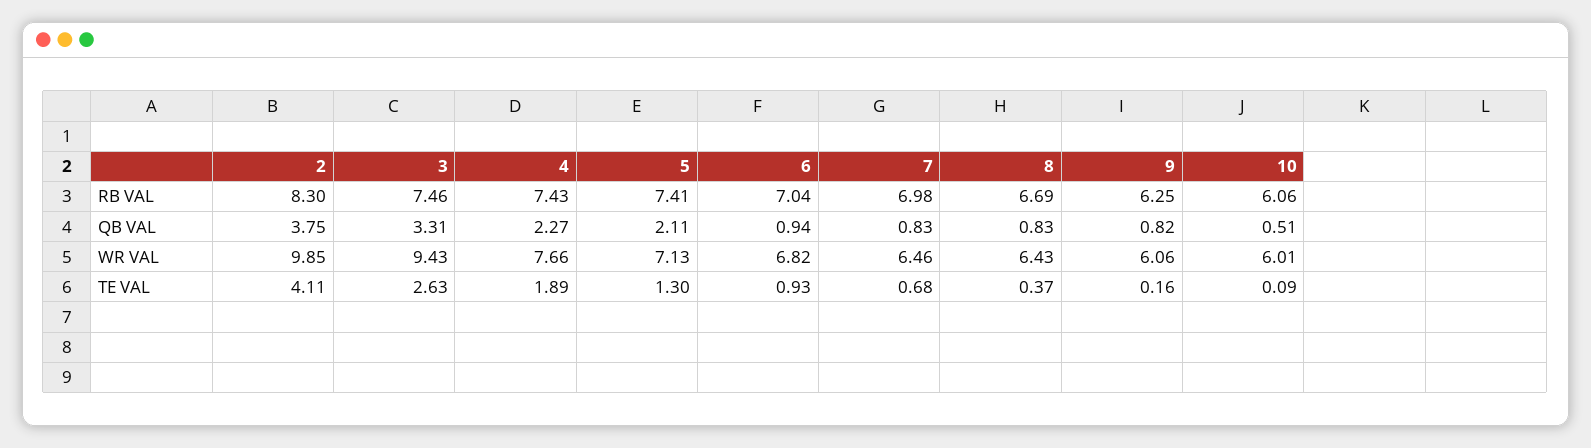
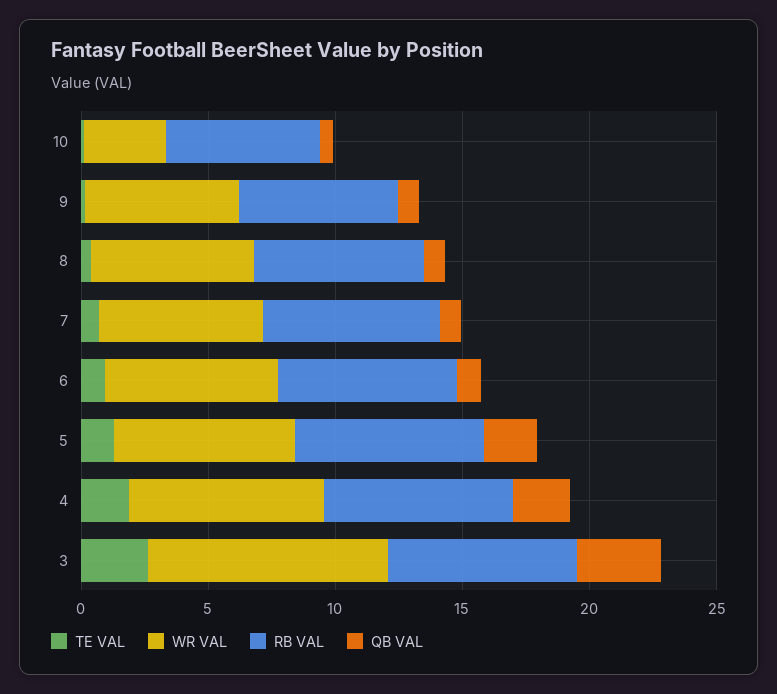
RB VAL, 2: 8.3 -> none
QB VAL, 2: 3.75 -> none
WR VAL, 2: 9.85 -> none
WR VAL, 10: 6.01 -> 3
TE VAL, 2: 4.11 -> none

